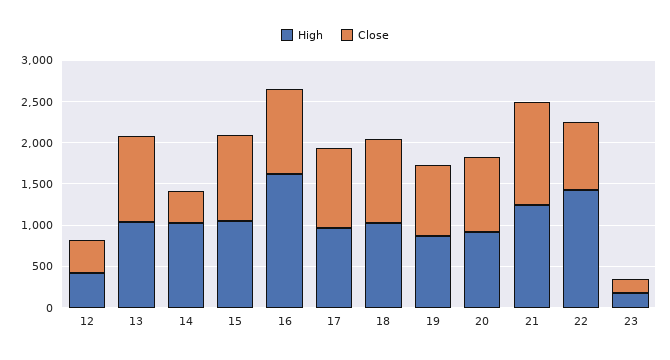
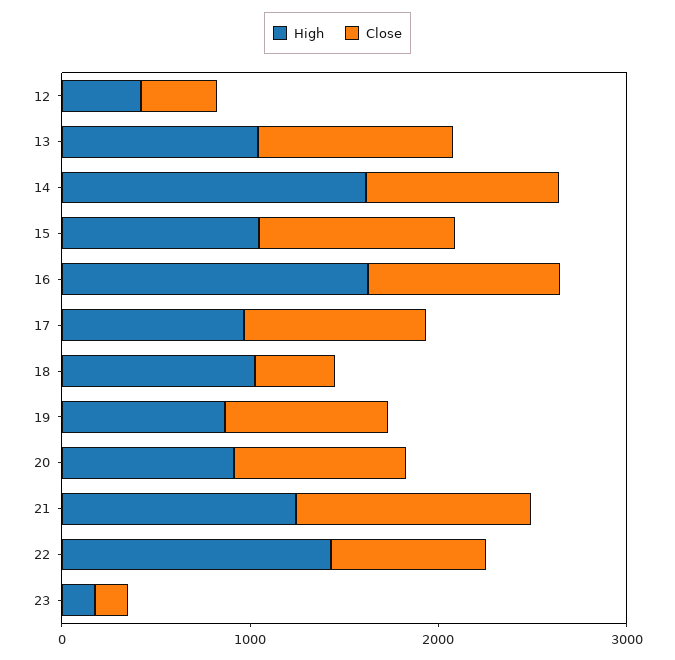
High, 14: 1000 -> 1600
Close, 14: 400 -> 1000
Close, 18: 1000 -> 400

